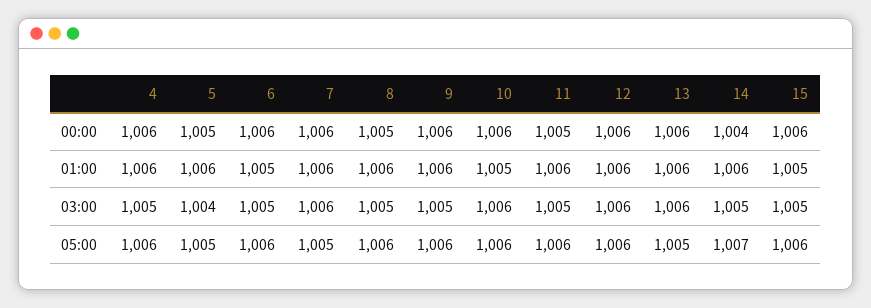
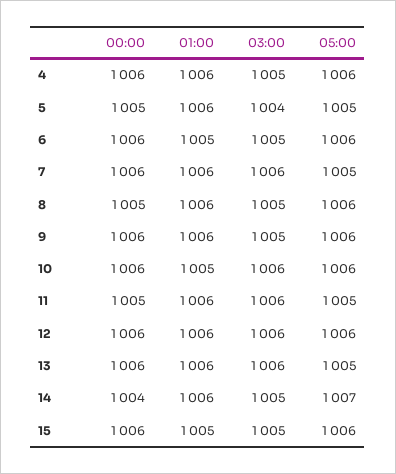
11, 03:00: 1005 -> 1006
11, 05:00: 1006 -> 1005

